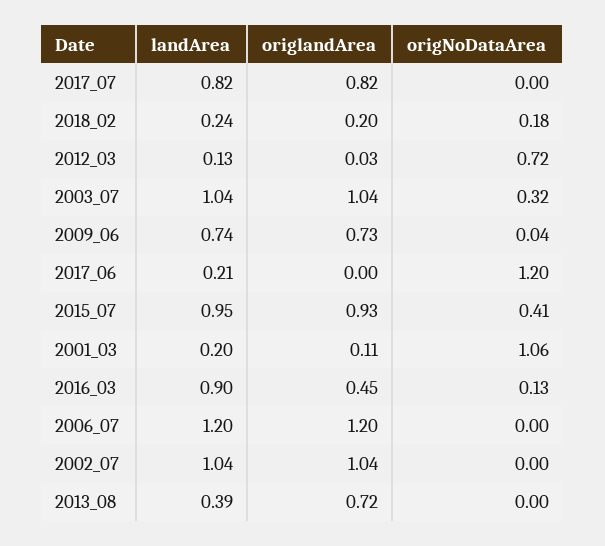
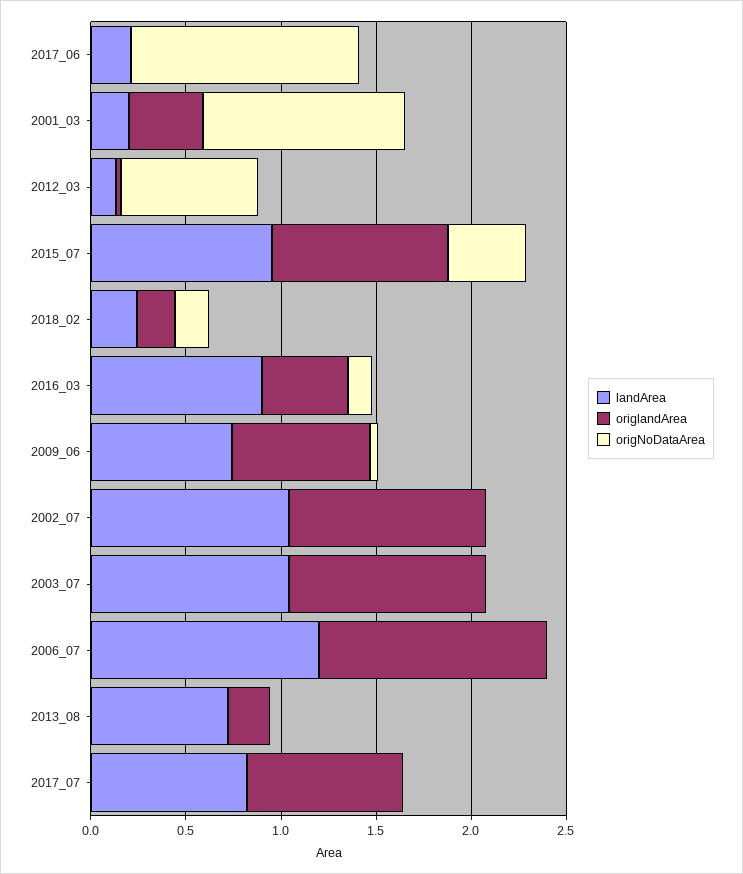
origNoDataArea, 2003_07: 0.32 -> 0
origlandArea, 2001_03: 0.11 -> 0.4
landArea, 2013_08: 0.39 -> 0.7
origlandArea, 2013_08: 0.72 -> 0.2

